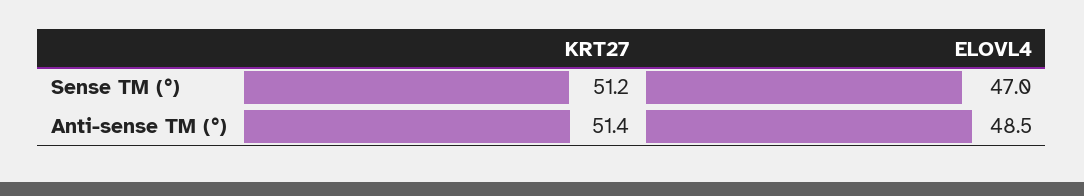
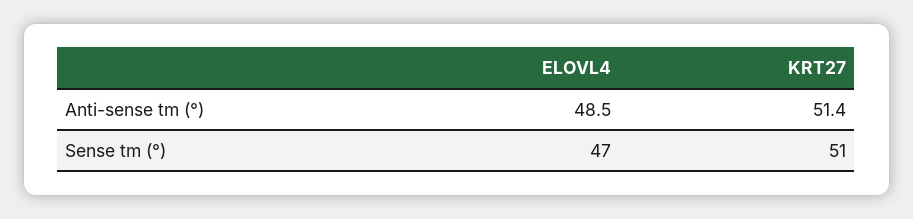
KRT27, Sense TM (°): 51.2 -> 51

